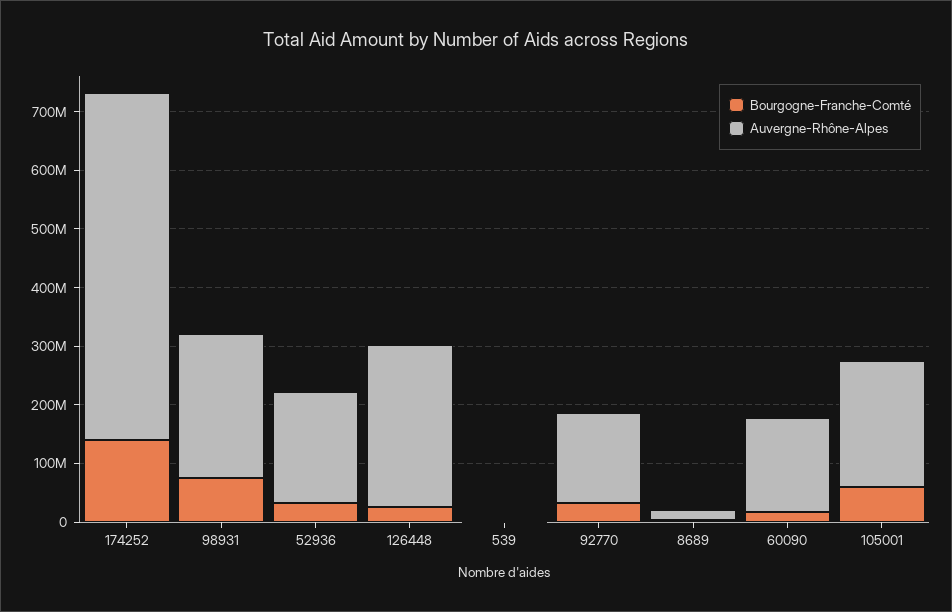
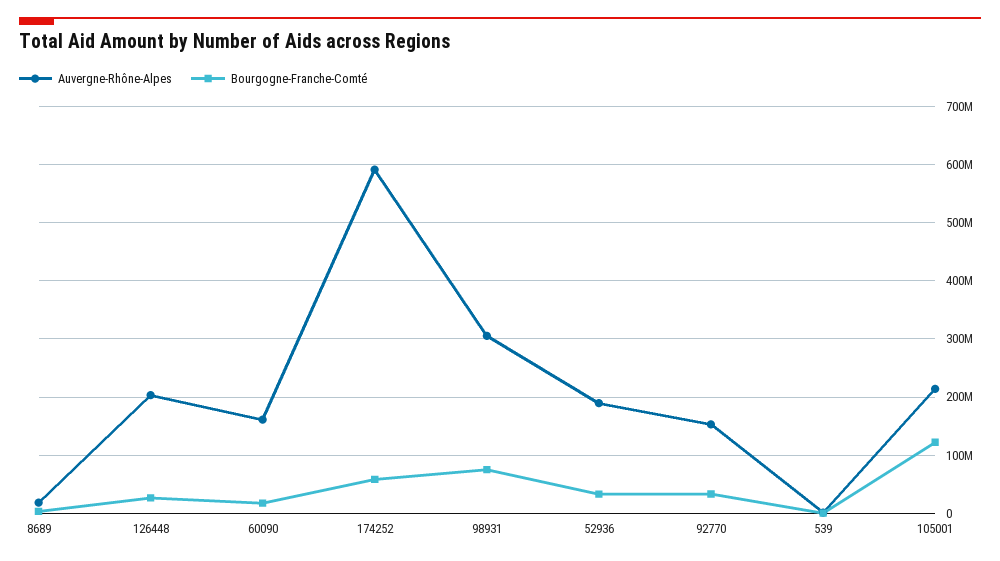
Bourgogne-Franche-Comté, 174252: 140000000 -> 60000000
Auvergne-Rhône-Alpes, 98931: 240000000 -> 300000000
Auvergne-Rhône-Alpes, 126448: 280000000 -> 200000000
Bourgogne-Franche-Comté, 105001: 60000000 -> 120000000

